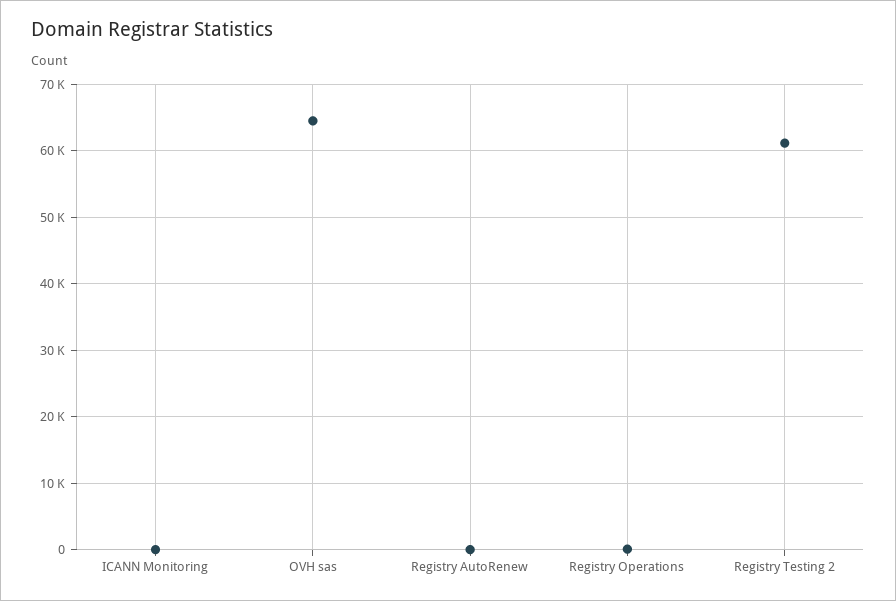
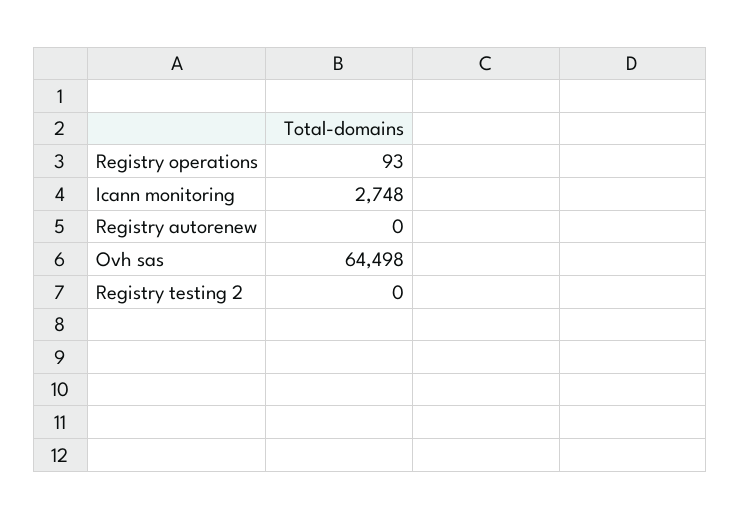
ICANN Monitoring: 0 -> 2748
Registry Testing 2: 61000 -> 0

